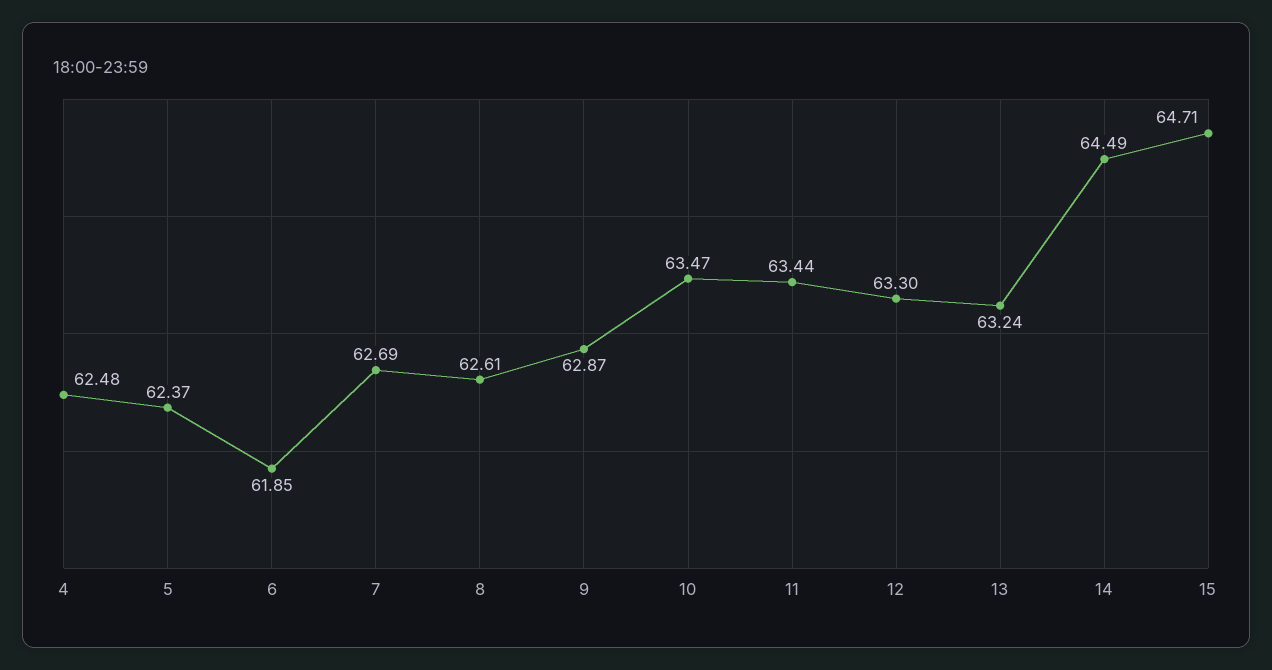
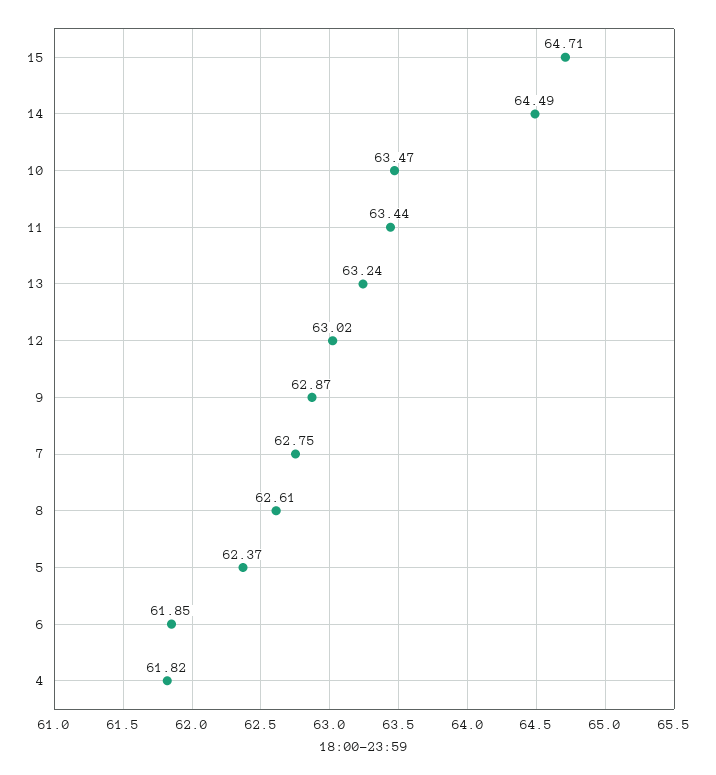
4: 62.48 -> 61.82
7: 62.69 -> 62.75
12: 63.3 -> 63.02

